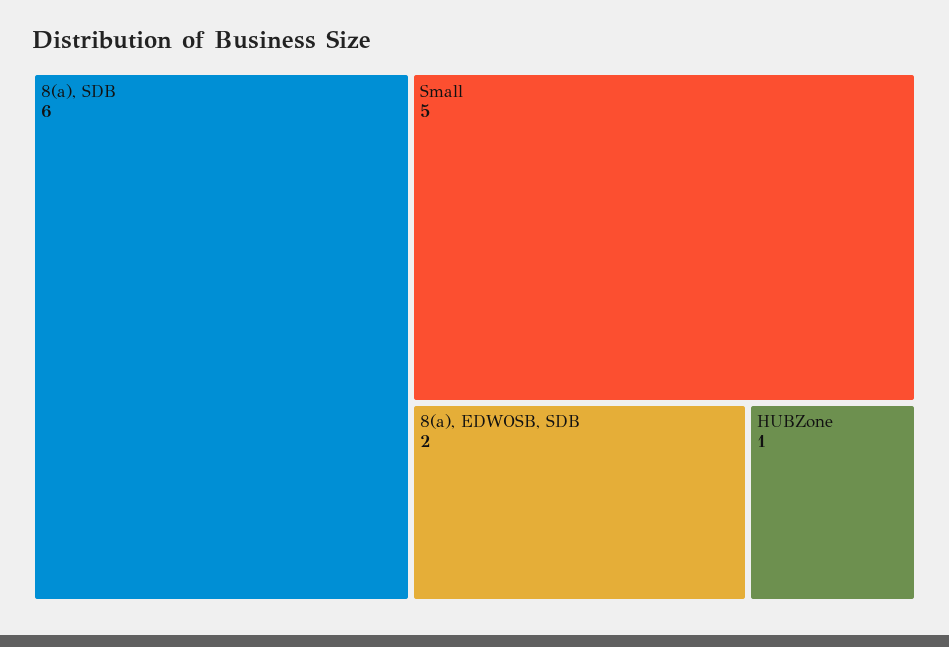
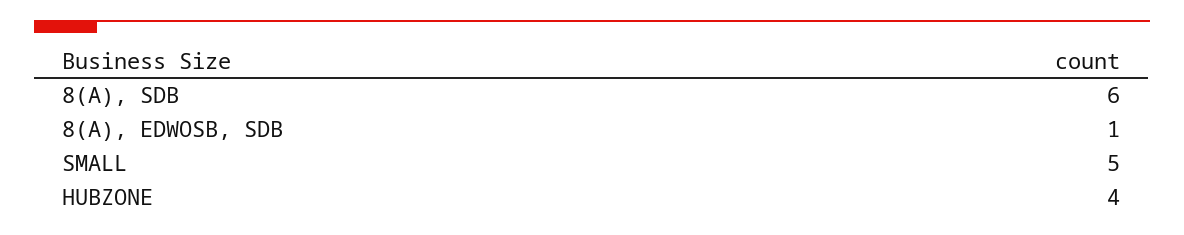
8(a), EDWOSB, SDB: 2 -> 1
HUBZone: 1 -> 4

